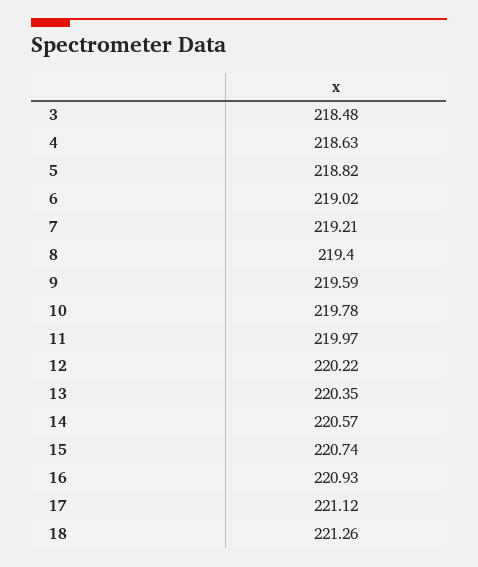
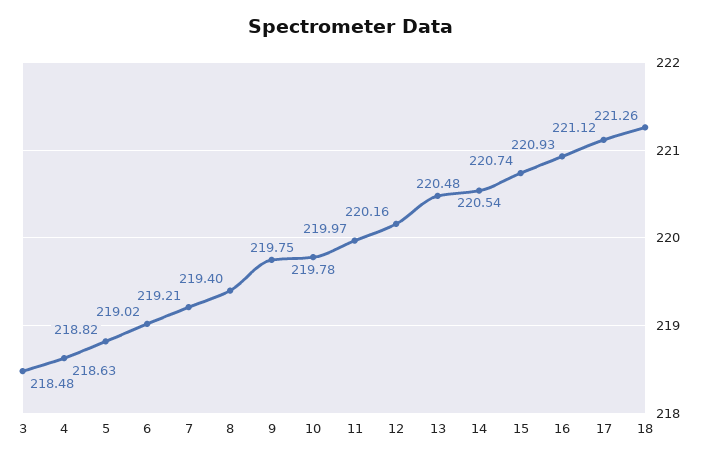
9: 219.59 -> 219.75
12: 220.22 -> 220.16
13: 220.35 -> 220.48
14: 220.57 -> 220.54

